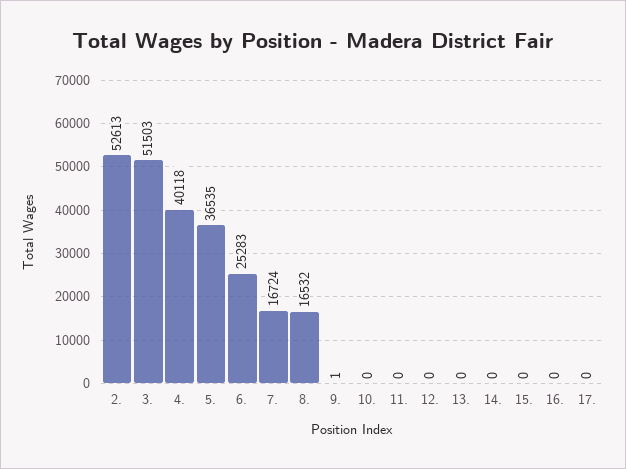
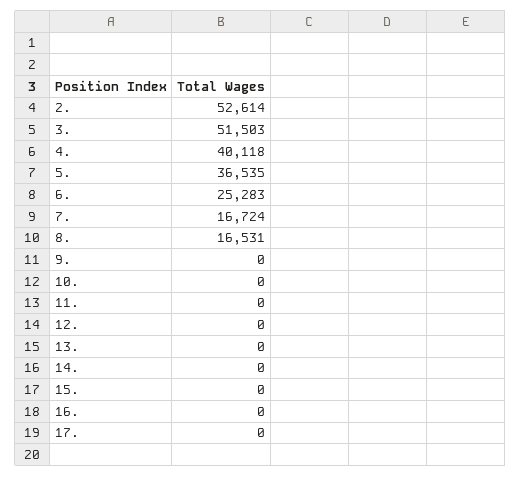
2.: 52613 -> 52614
8.: 16532 -> 16531
9.: 1 -> 0

